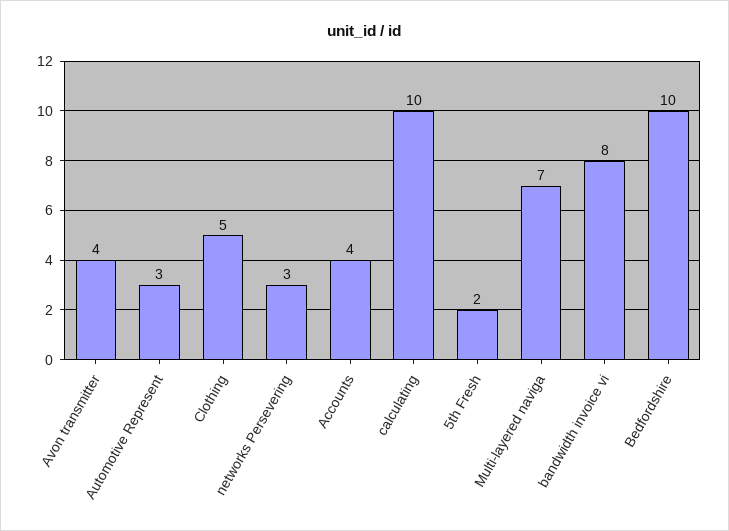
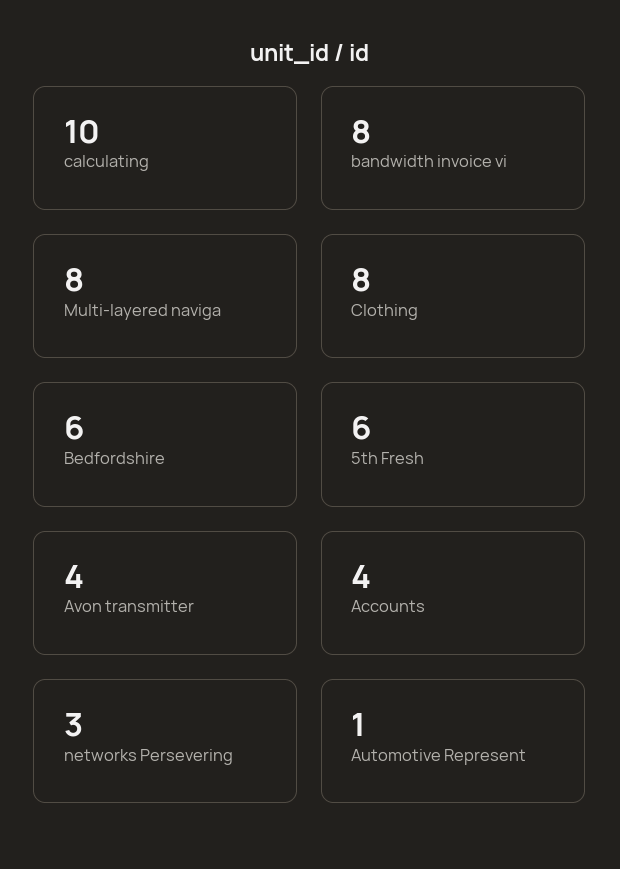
Automotive Represent: 3 -> 1
Clothing: 5 -> 8
5th Fresh: 2 -> 6
Multi-layered naviga: 7 -> 8
Bedfordshire: 10 -> 6

